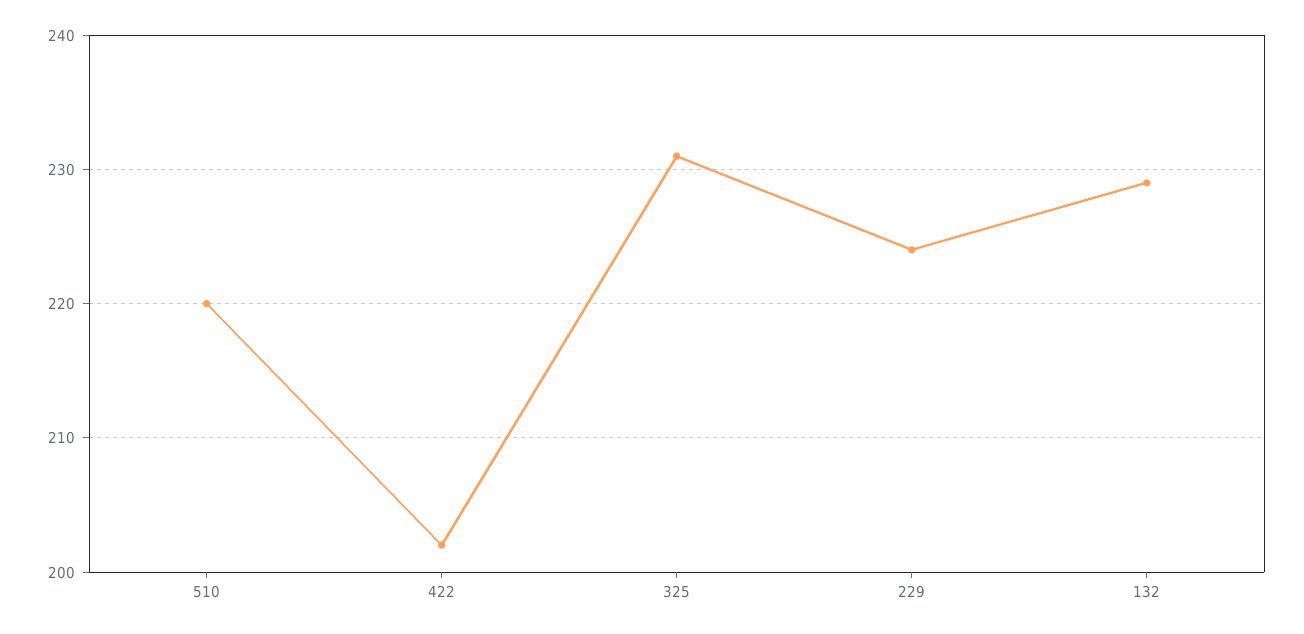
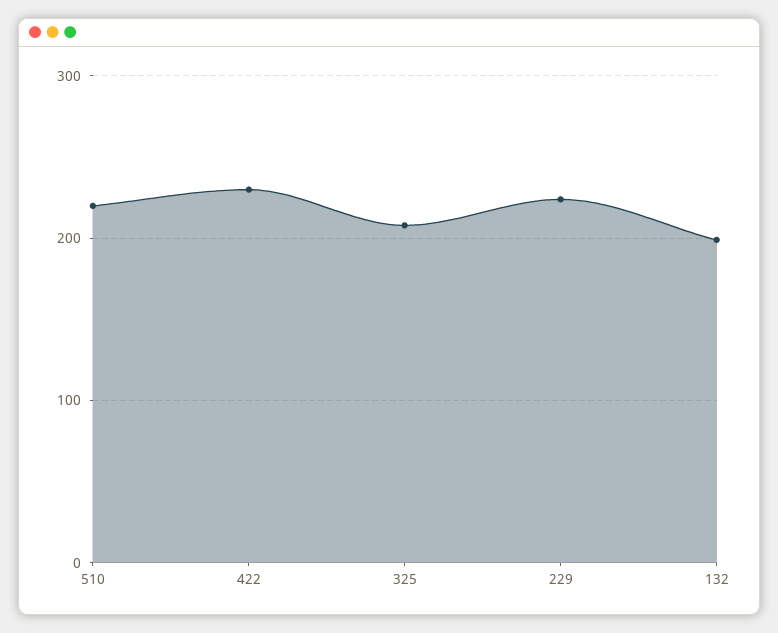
422: 202 -> 230
325: 231 -> 210
132: 229 -> 200

